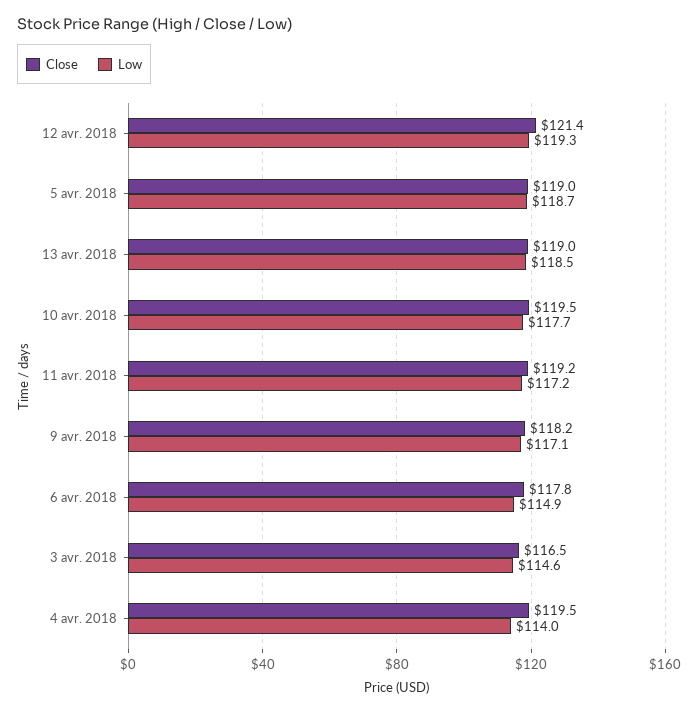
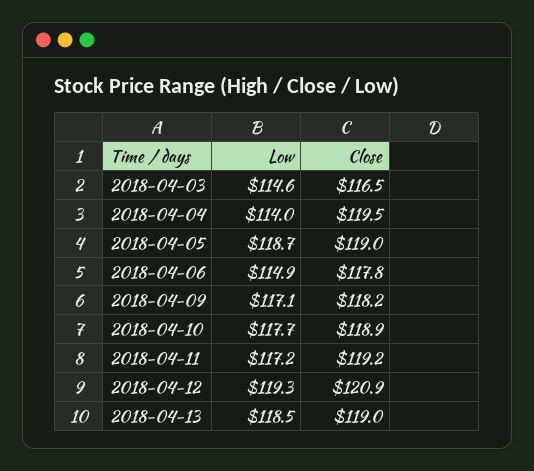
Close, 12 avr. 2018: 121.4 -> 120.9
Close, 10 avr. 2018: 119.5 -> 118.9

